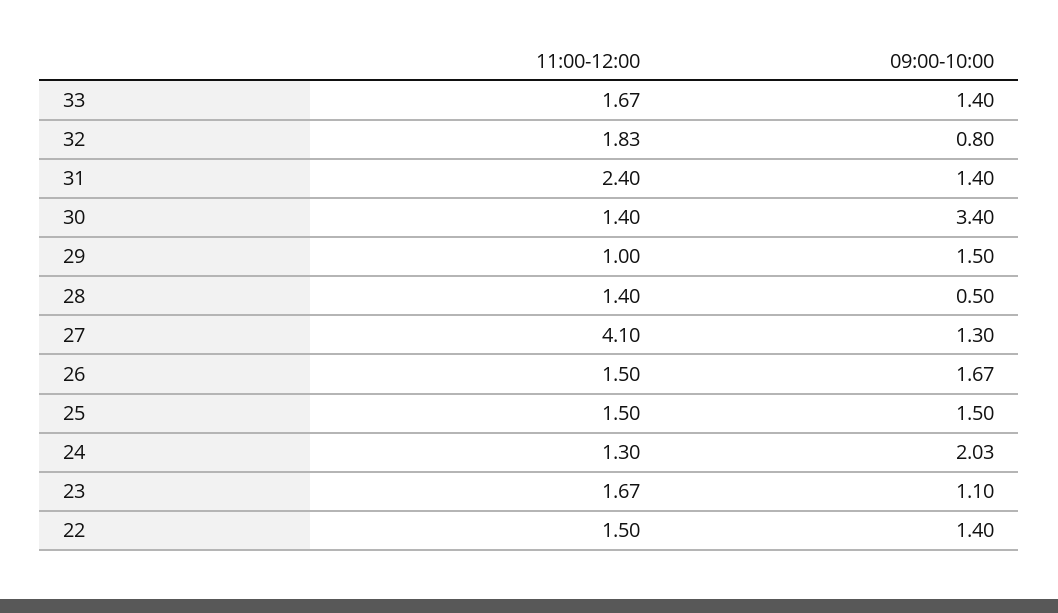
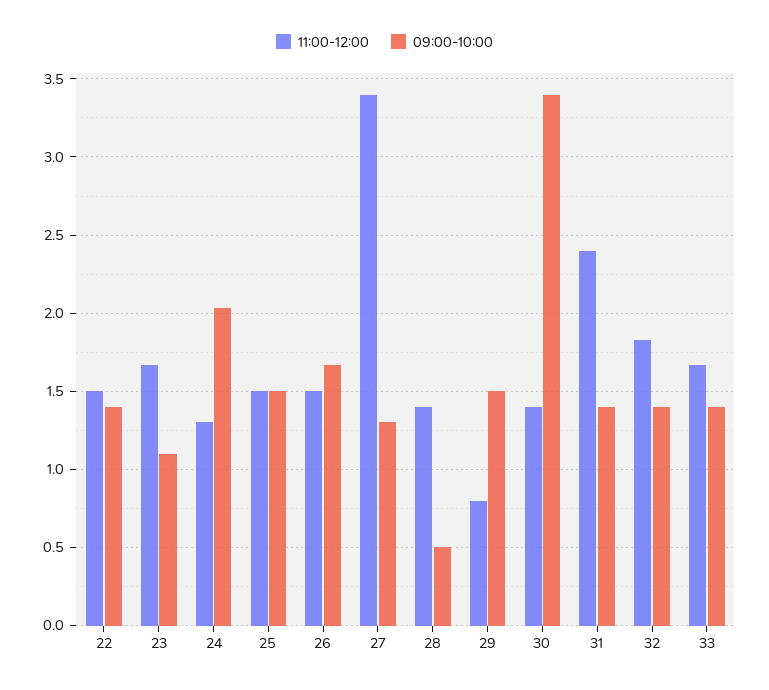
09:00-10:00, 32: 0.8 -> 1.4
11:00-12:00, 29: 1 -> 0.8
11:00-12:00, 27: 4.1 -> 3.4

